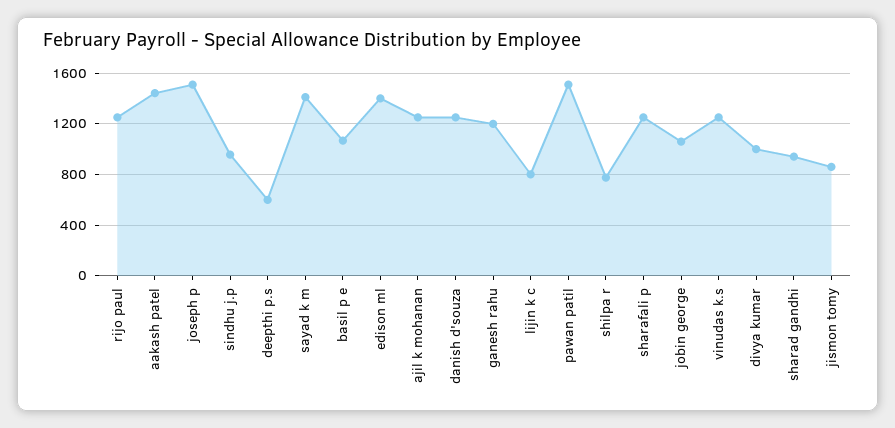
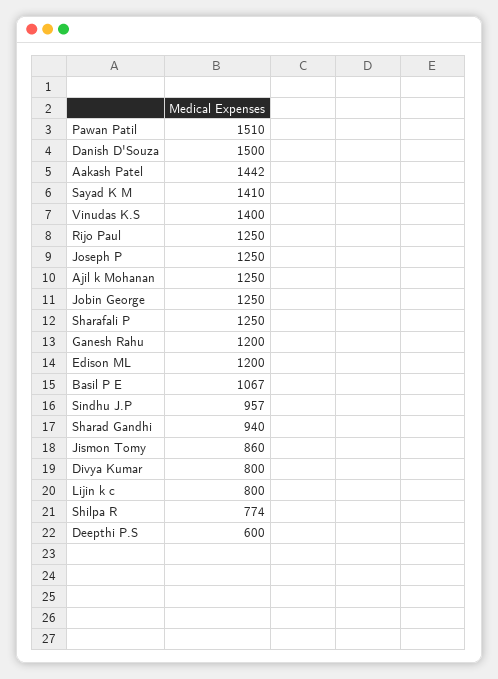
joseph p: 1500 -> 1250
edison ml: 1400 -> 1200
danish d'souza: 1250 -> 1500
jobin george: 1050 -> 1250
vinudas k.s: 1250 -> 1400
divya kumar: 1000 -> 800

